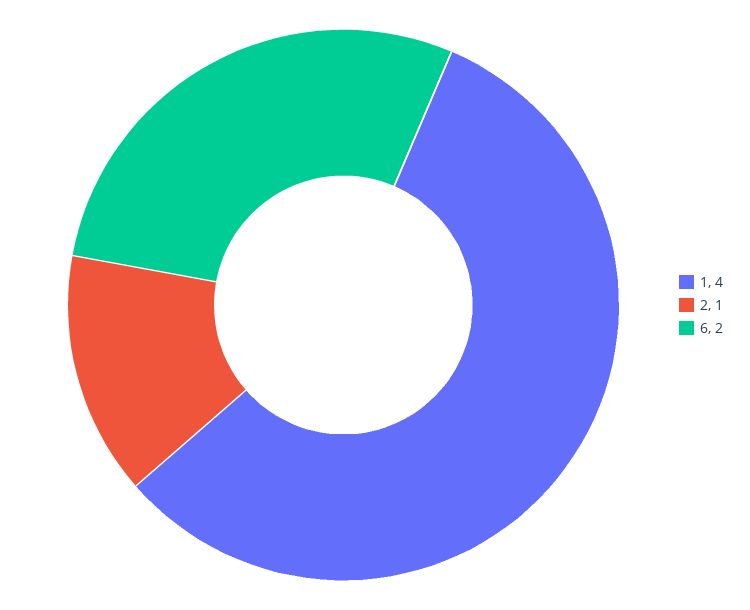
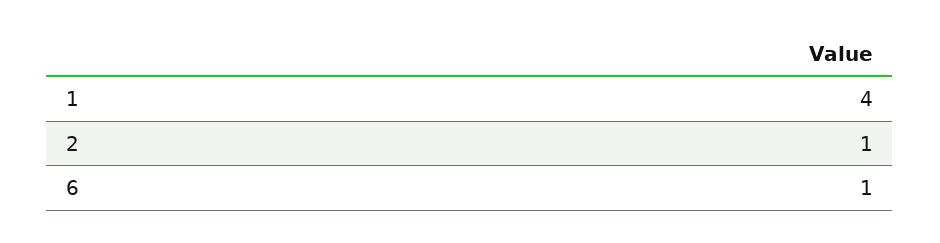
6: 2 -> 1

